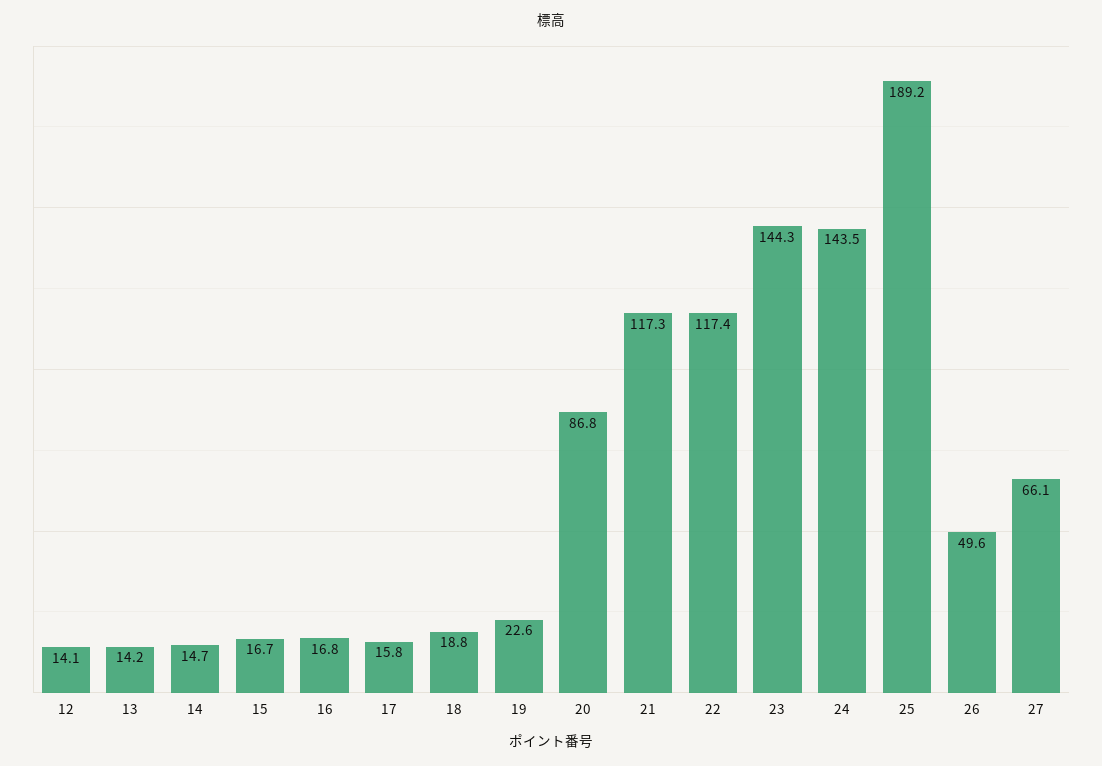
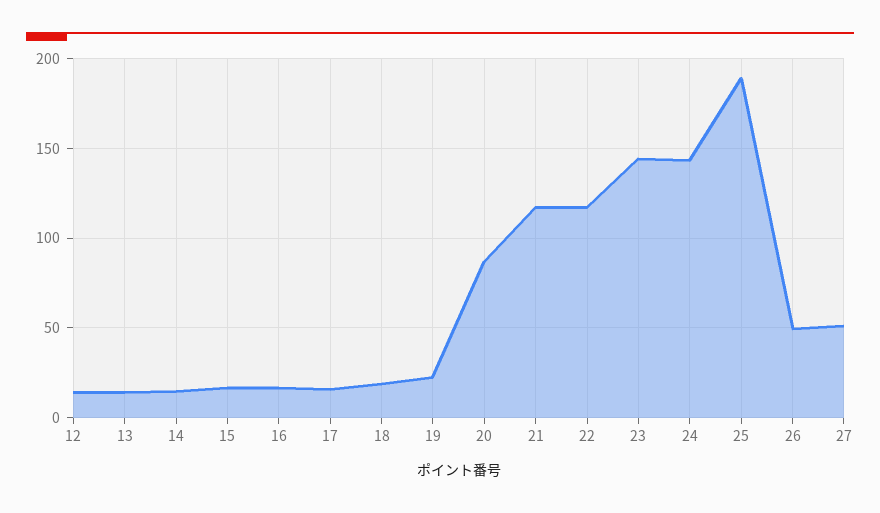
27: 66.1 -> 50

